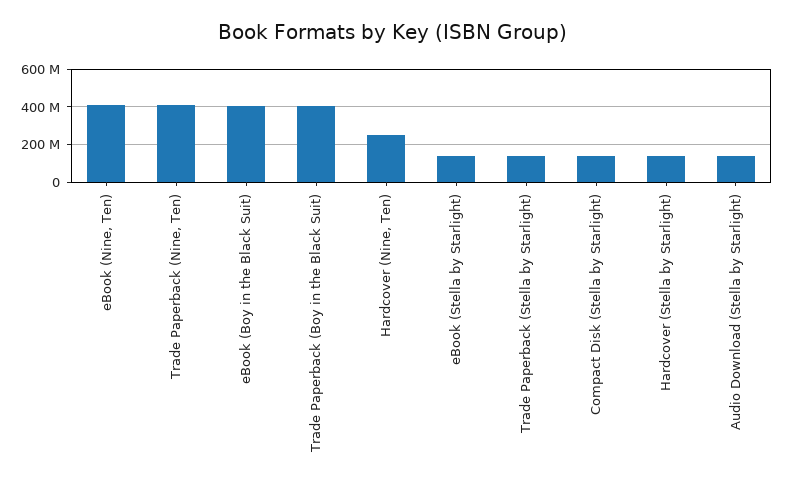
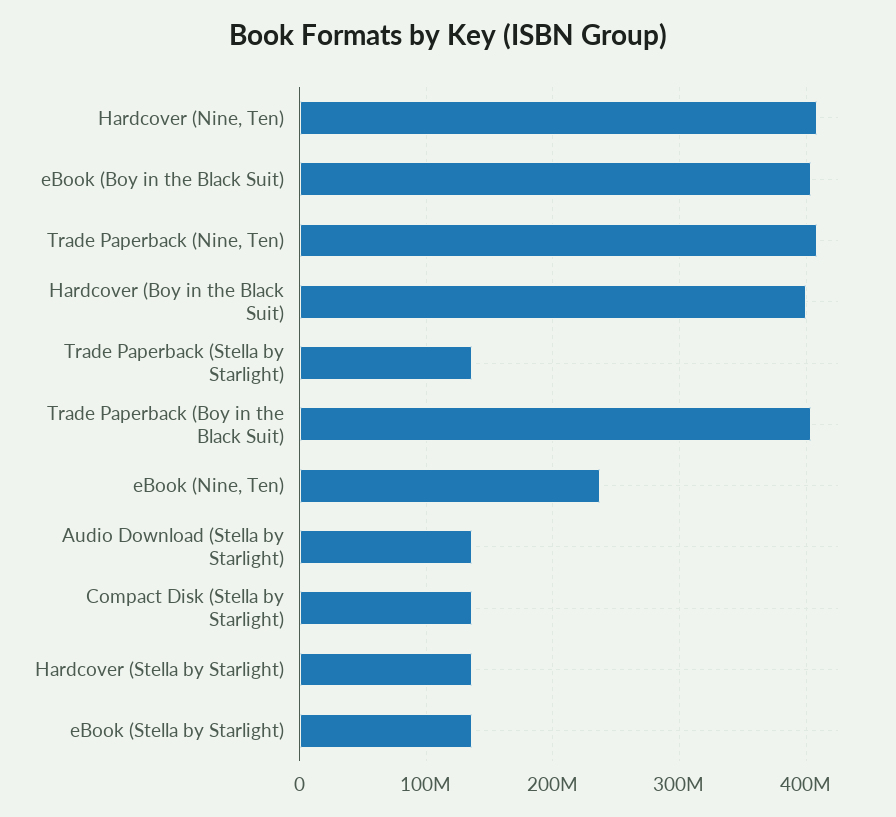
eBook (Nine, Ten): 400000000 -> 240000000
Hardcover (Nine, Ten): 250000000 -> 410000000
Hardcover (Boy in the Black Suit): none -> 400000000

